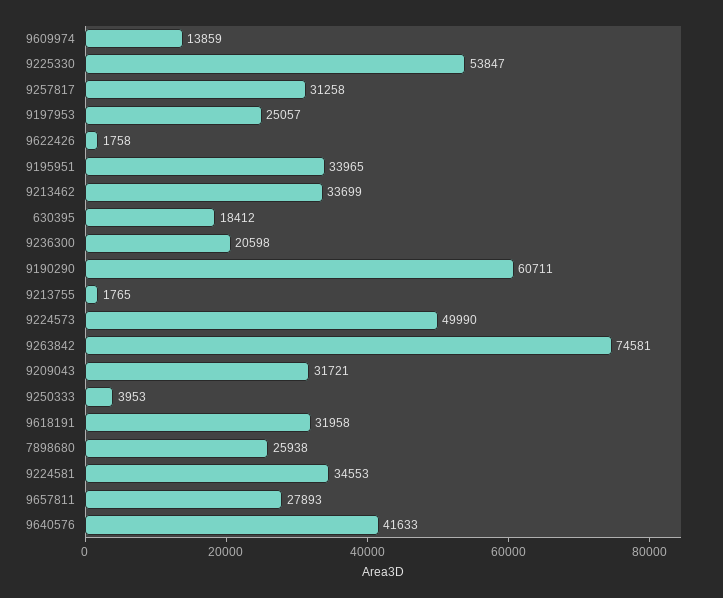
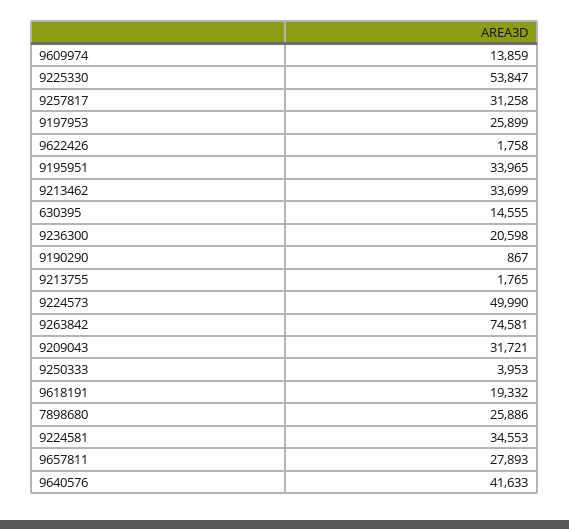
9197953: 25057 -> 25899
630395: 18412 -> 14555
9190290: 60711 -> 867
9618191: 31958 -> 19332
7898680: 25938 -> 25886

